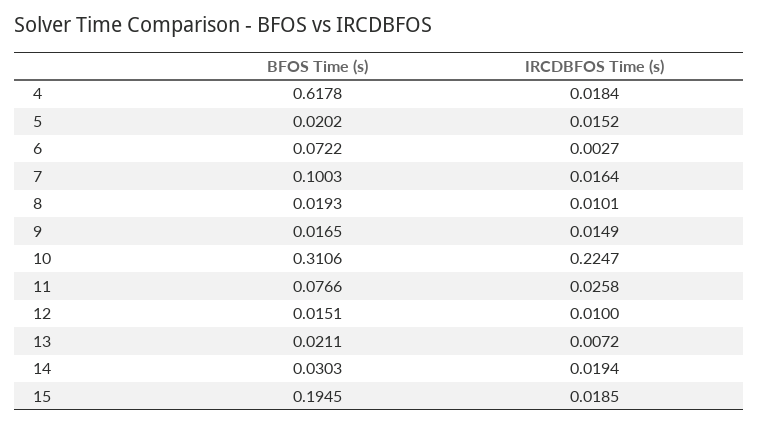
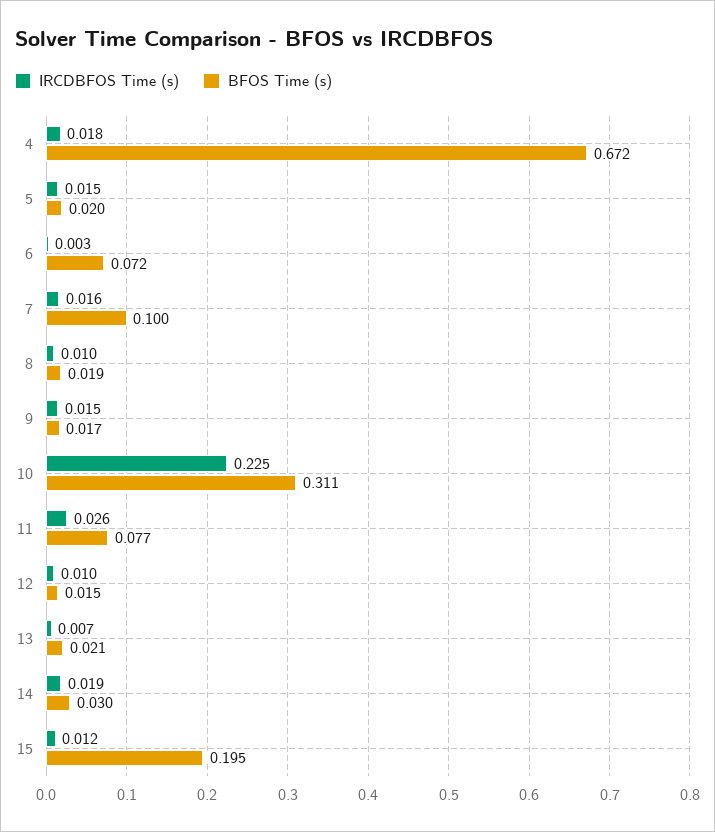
BFOS Time (s), 4: 0.6178 -> 0.672
IRCDBFOS Time (s), 15: 0.0185 -> 0.012

